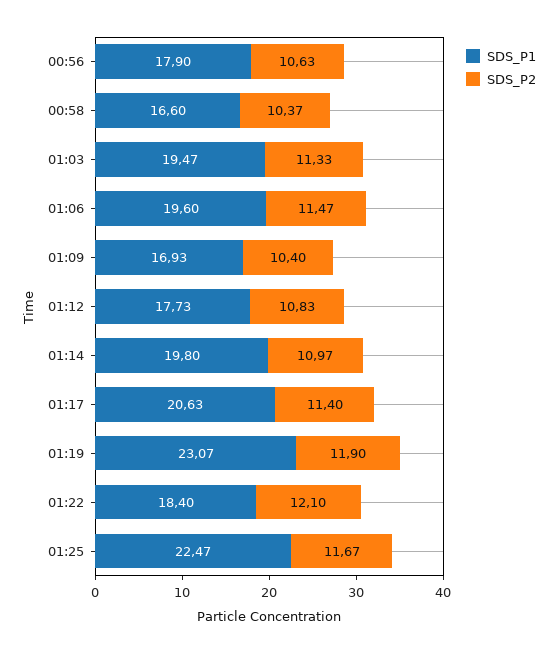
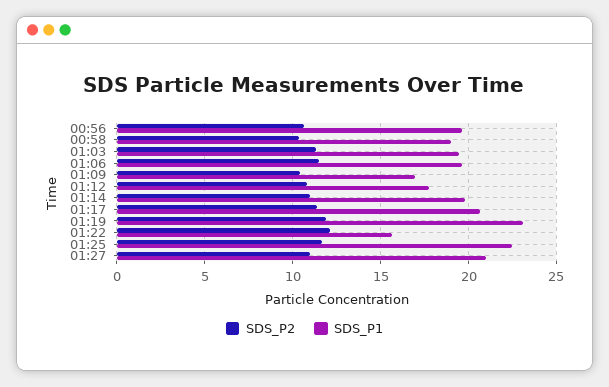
SDS_P1, 00:56: 17.9 -> 19.5
SDS_P1, 00:58: 16.6 -> 19
SDS_P1, 01:22: 18.4 -> 15.5
SDS_P2, 01:27: none -> 11
SDS_P1, 01:27: none -> 21

